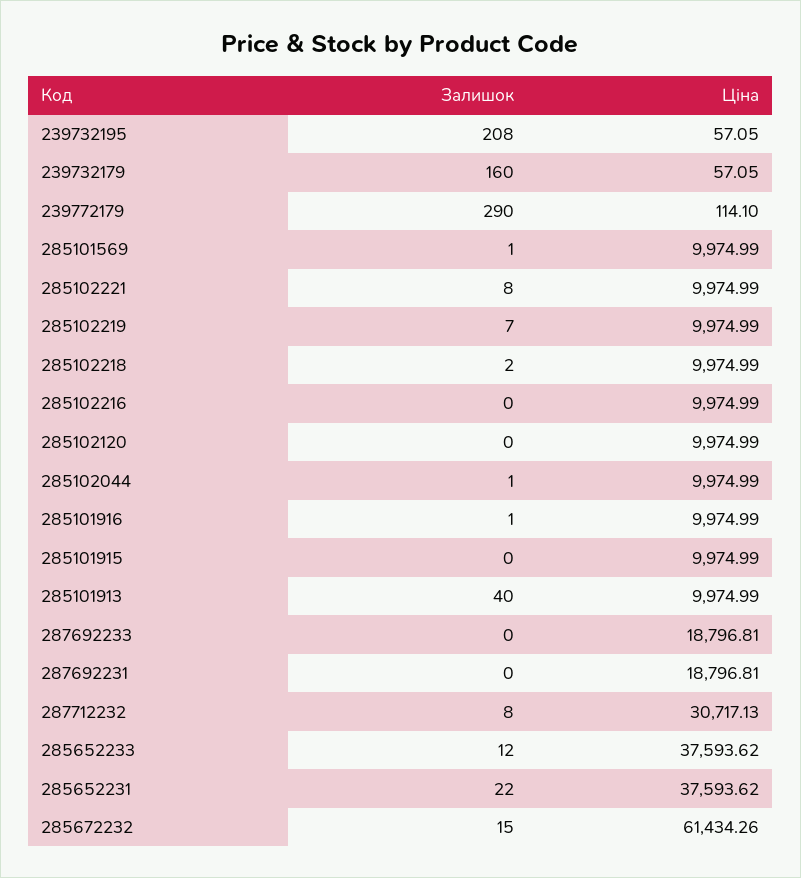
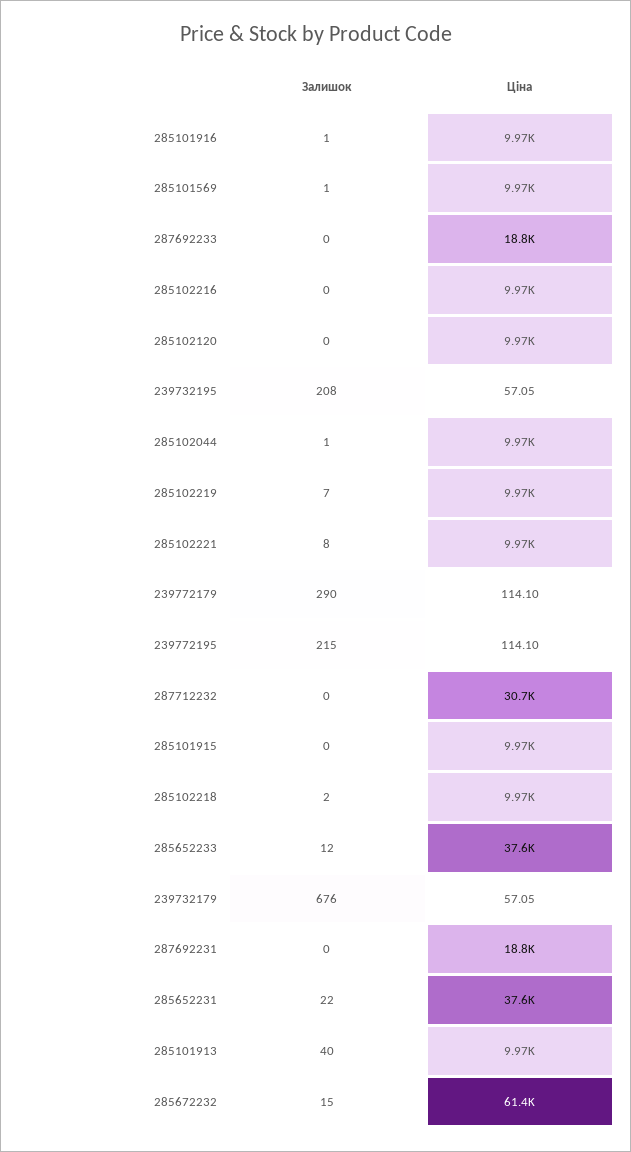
Залишок, 239732179: 160 -> 676
Залишок, 287712232: 8 -> 0
Залишок, 239772195: none -> 215
Ціна, 239772195: none -> 114.1

